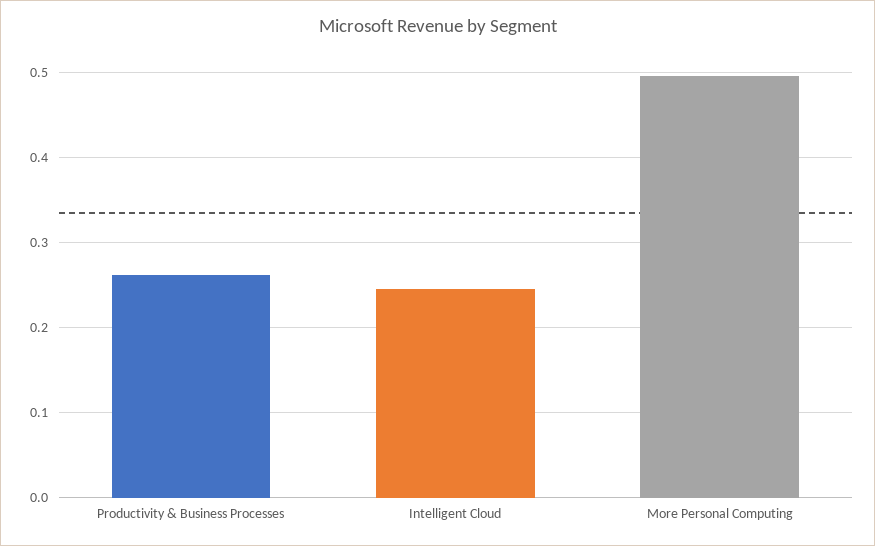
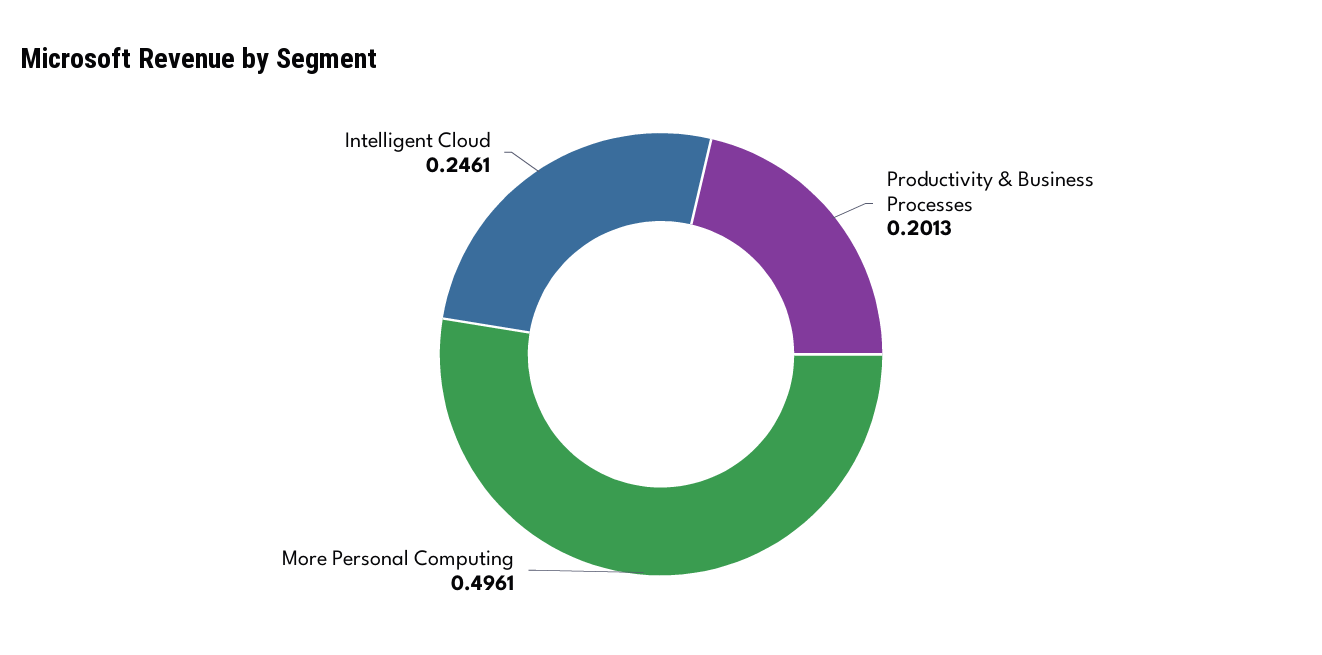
Productivity & Business Processes: 0.26 -> 0.2013

